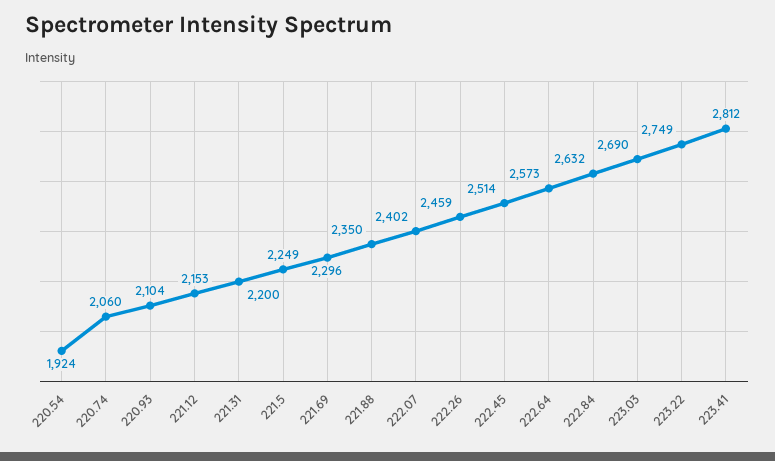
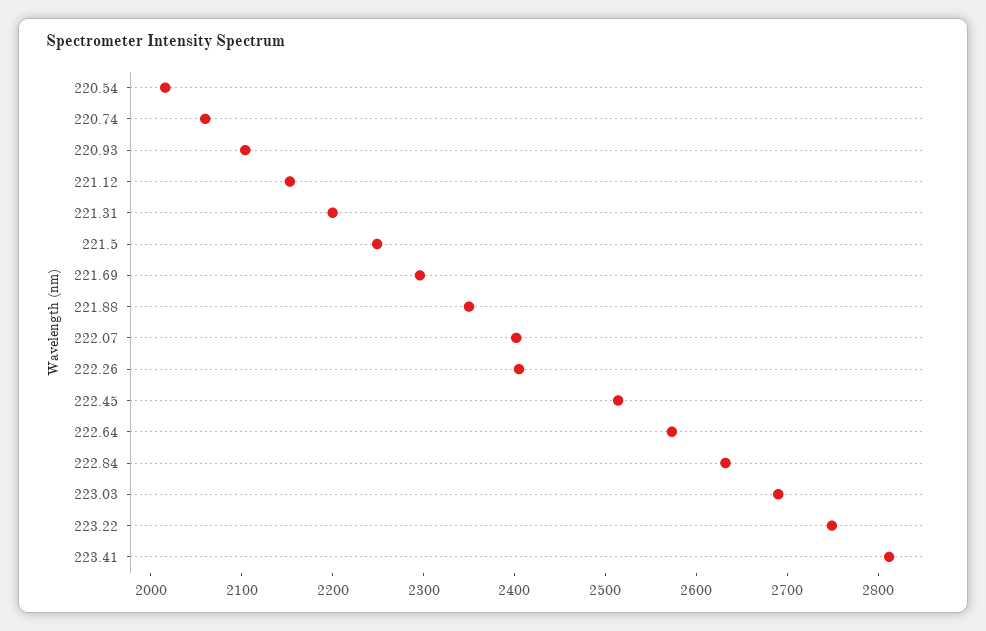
220.54: 1924 -> 2020
222.26: 2459 -> 2400

